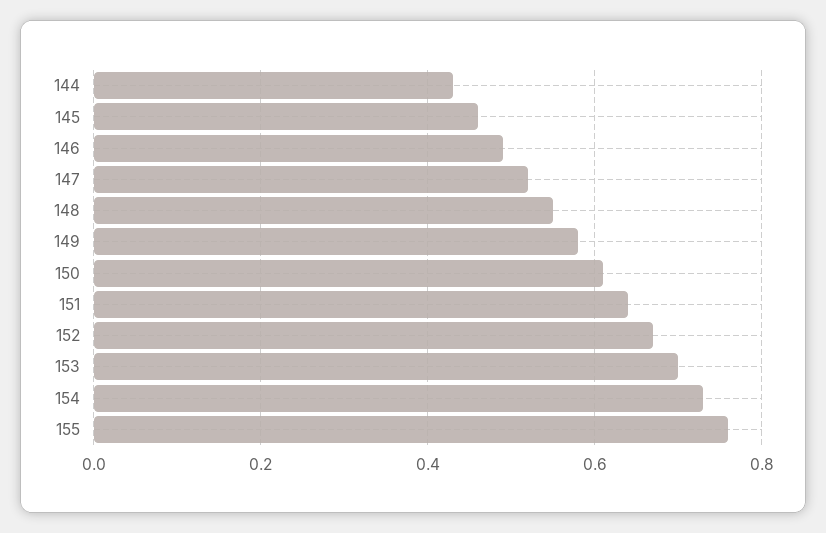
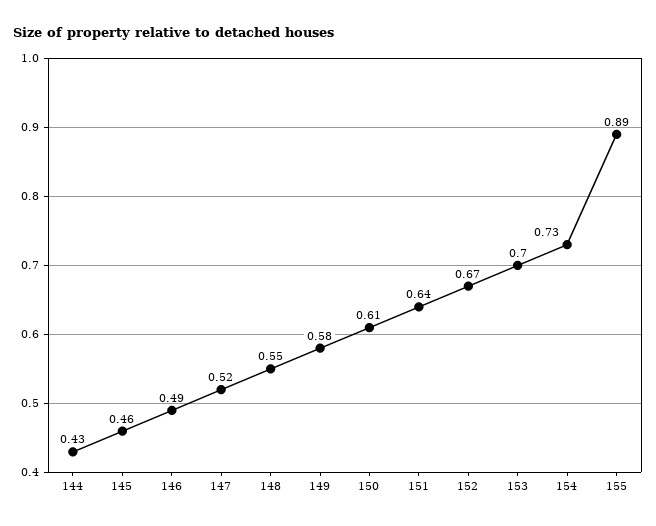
155: 0.75 -> 0.89

